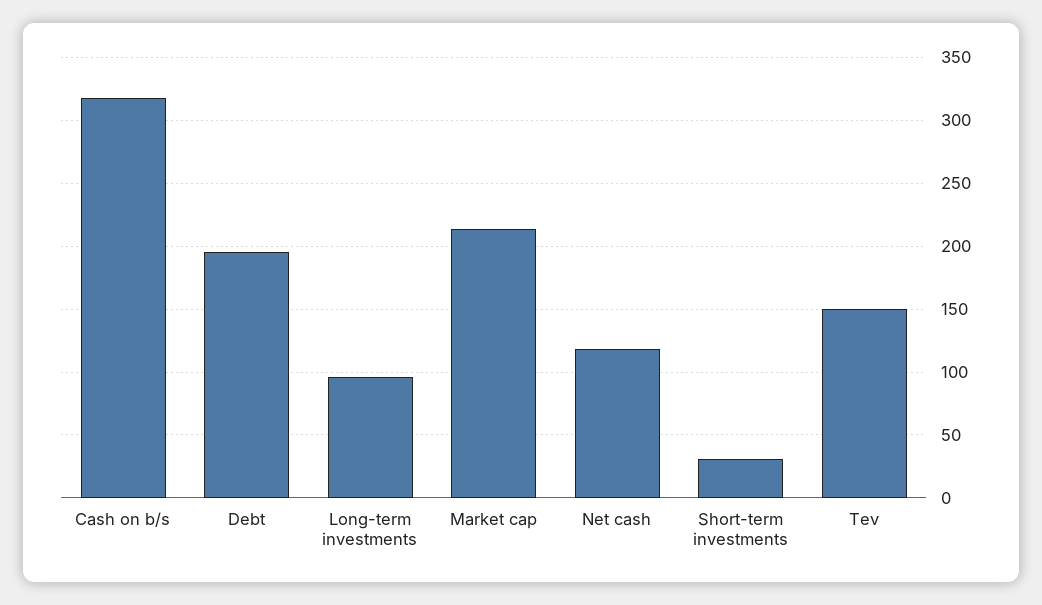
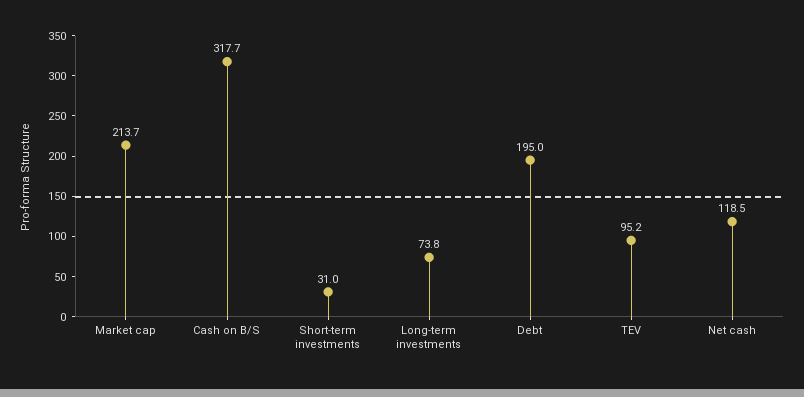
Long-term investments: 95 -> 73.8
Tev: 150 -> 95.2

